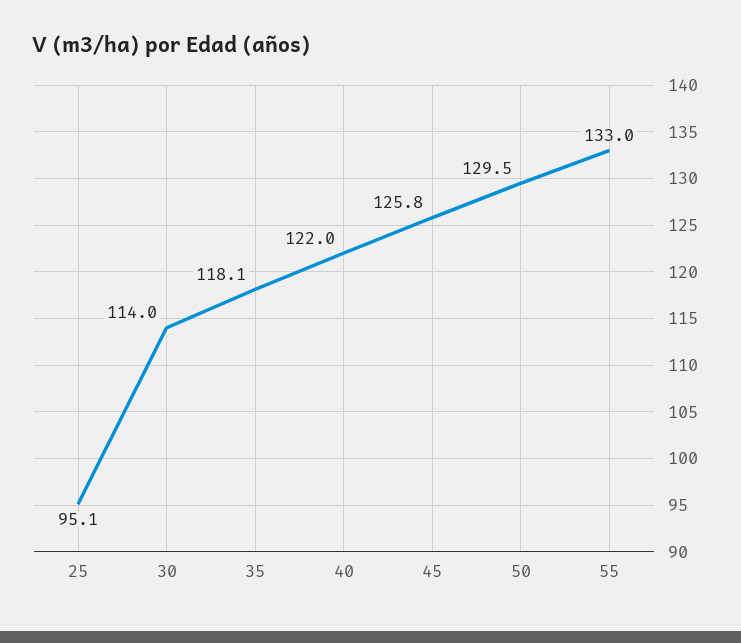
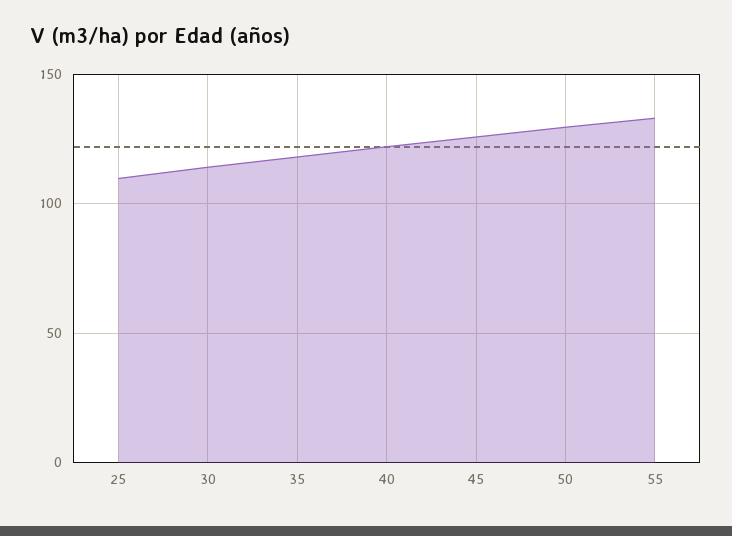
25: 95.1 -> 110

